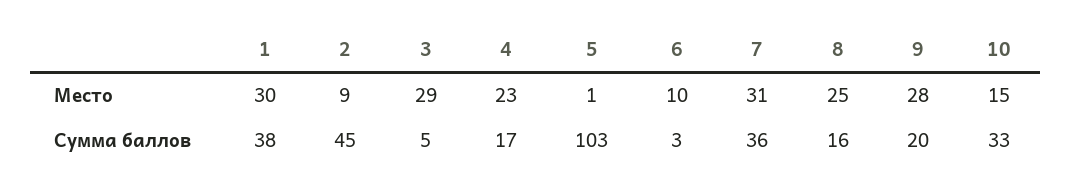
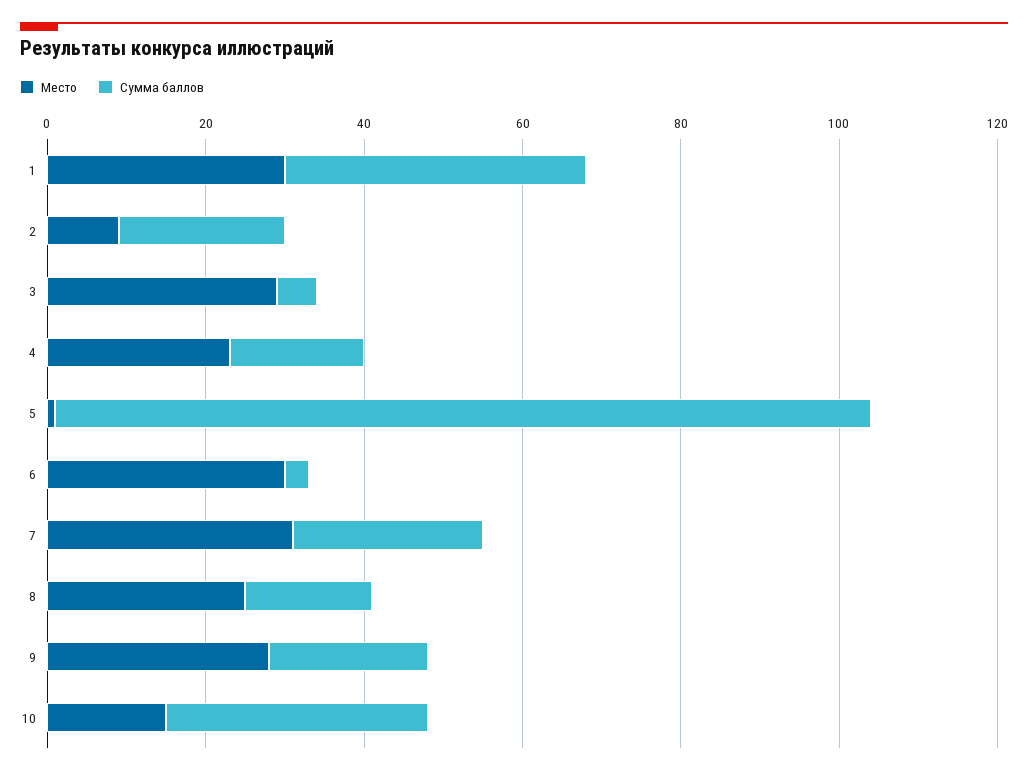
Место, 6: 10 -> 30
Сумма баллов, 2: 45 -> 20
Сумма баллов, 7: 36 -> 25

